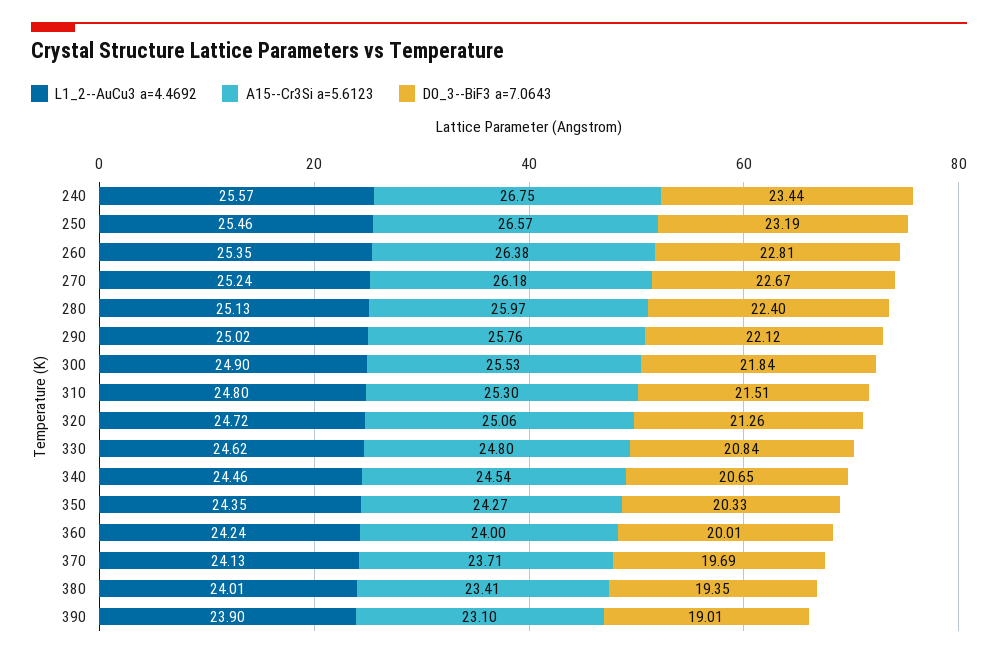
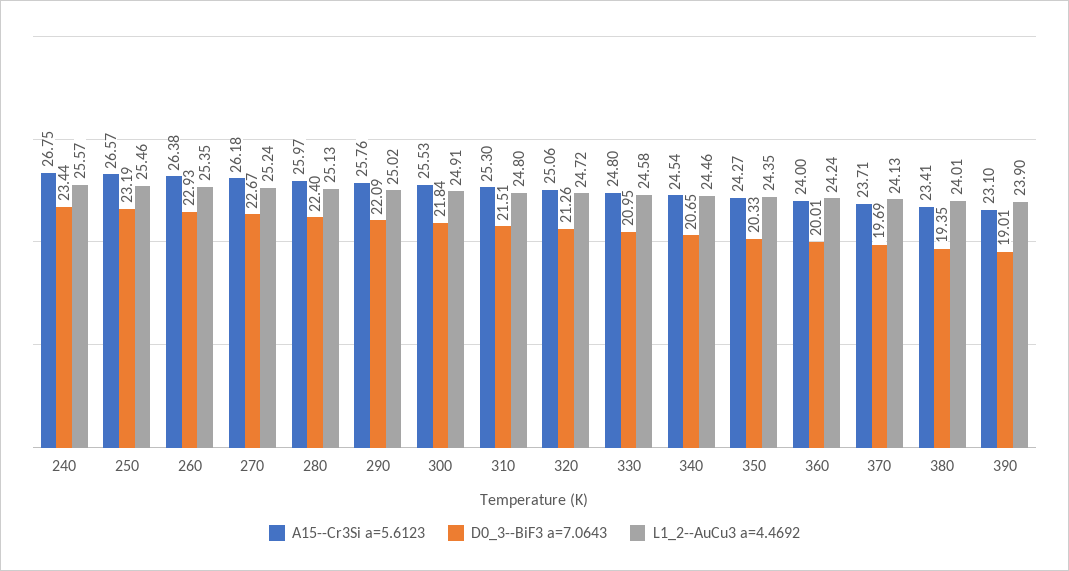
D0_3--BiF3 a=7.0643, 260: 22.81 -> 22.93
D0_3--BiF3 a=7.0643, 290: 22.12 -> 22.09
L1_2--AuCu3 a=4.4692, 300: 24.9 -> 24.91
L1_2--AuCu3 a=4.4692, 330: 24.62 -> 24.58
D0_3--BiF3 a=7.0643, 330: 20.84 -> 20.95

